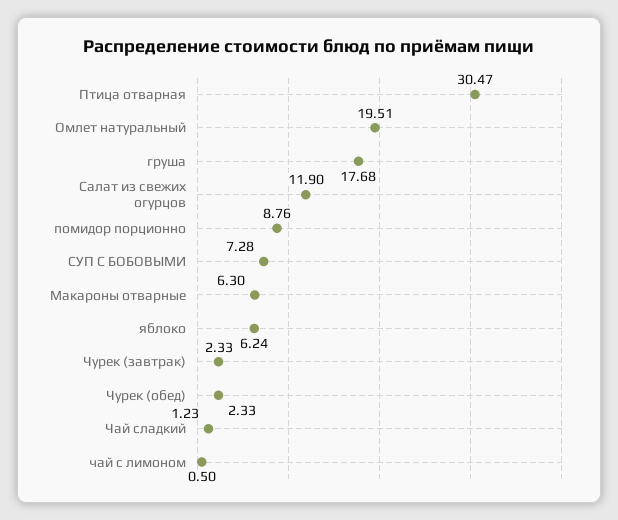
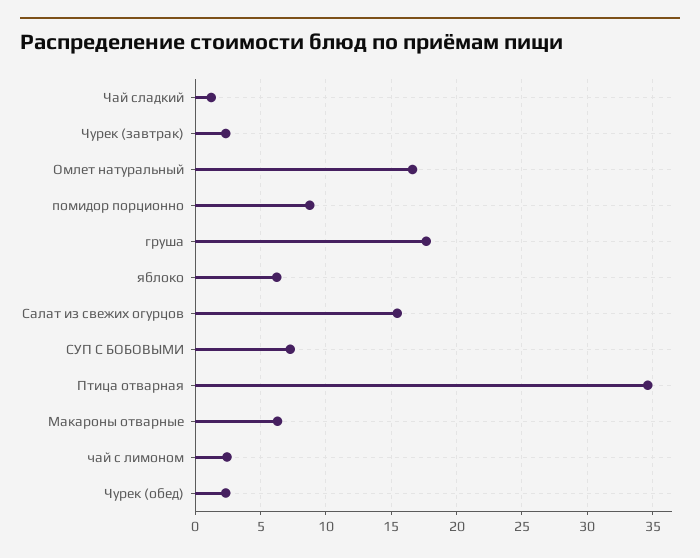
Птица отварная: 30.47 -> 34.5
Омлет натуральный: 19.51 -> 16.5
Салат из свежих огурцов: 11.9 -> 15.5
чай с лимоном: 0.5 -> 2.5

